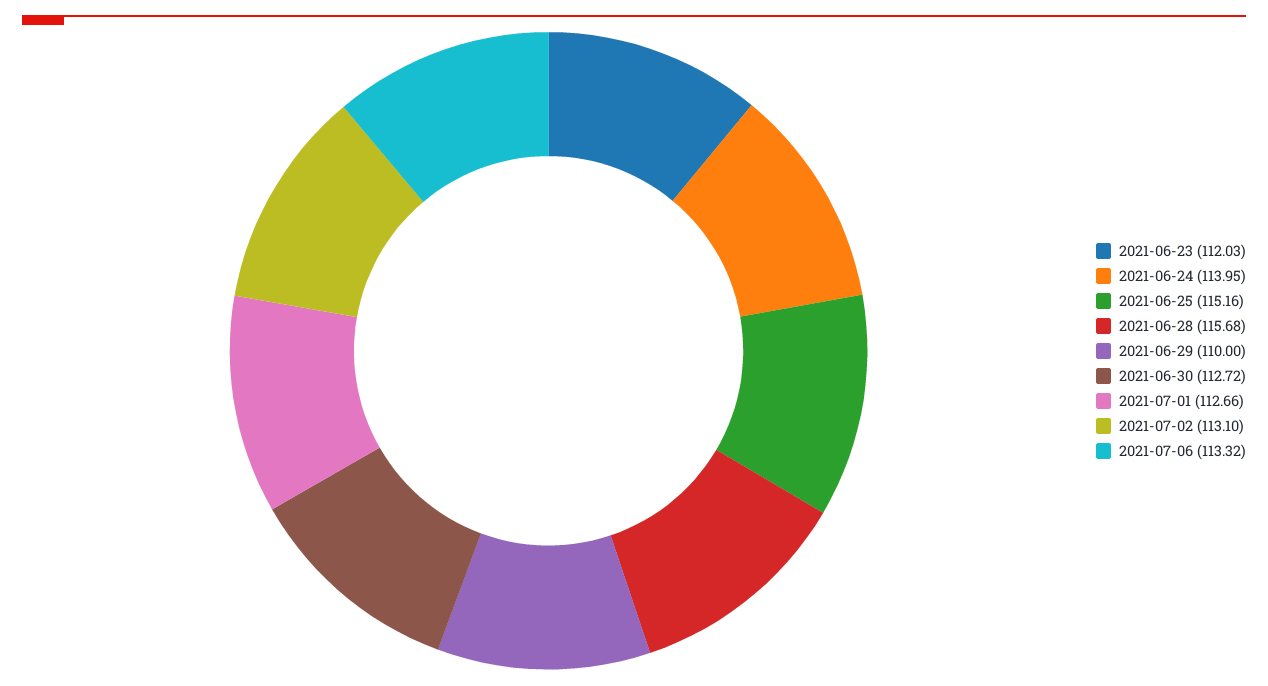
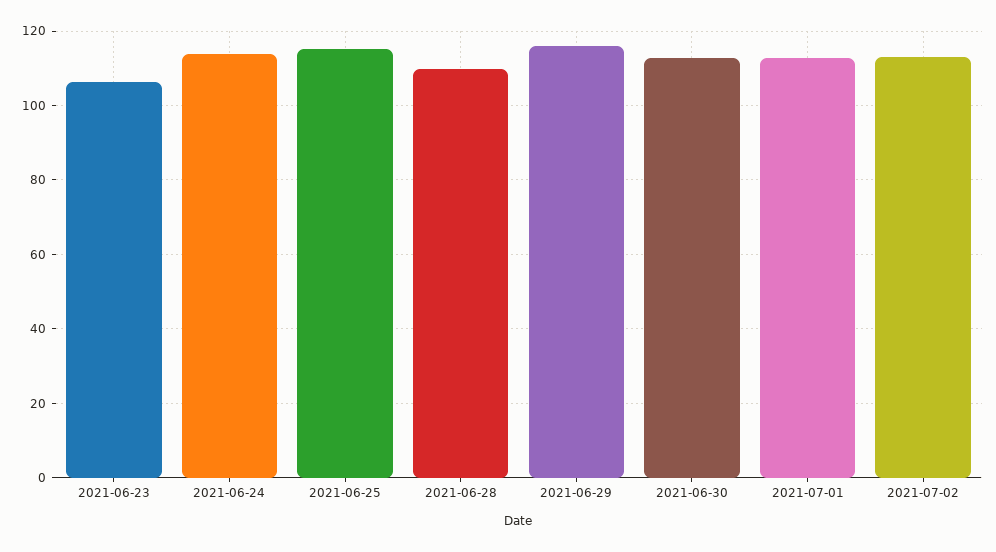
2021-06-23: 112.03 -> 106
2021-06-28: 115.68 -> 110
2021-06-29: 110 -> 116
2021-07-06: 113.32 -> none

